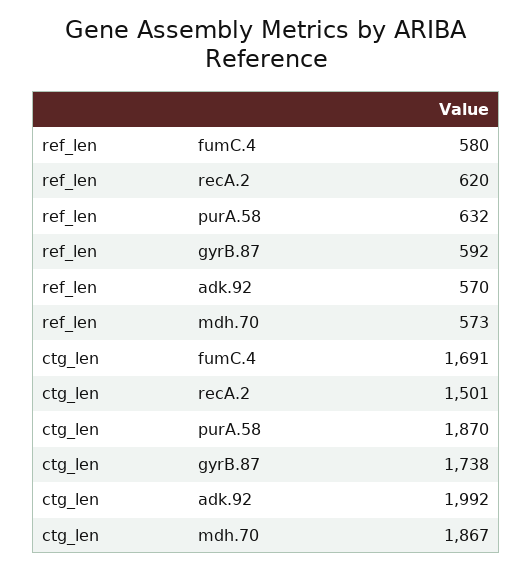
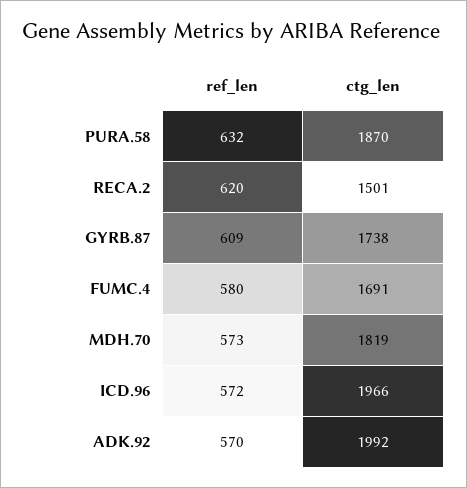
ref_len, gyrB.87: 592 -> 609
ctg_len, mdh.70: 1867 -> 1819
ref_len, ICD.96: none -> 572
ctg_len, ICD.96: none -> 1966

